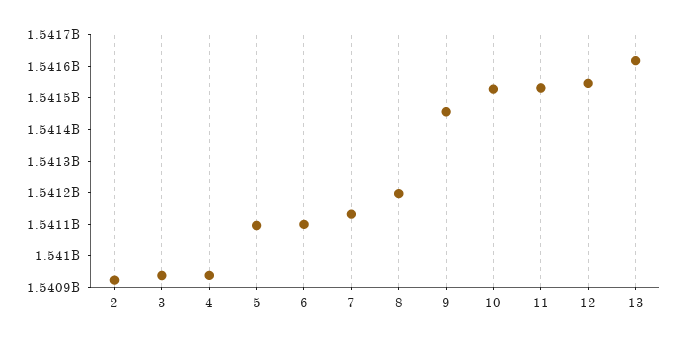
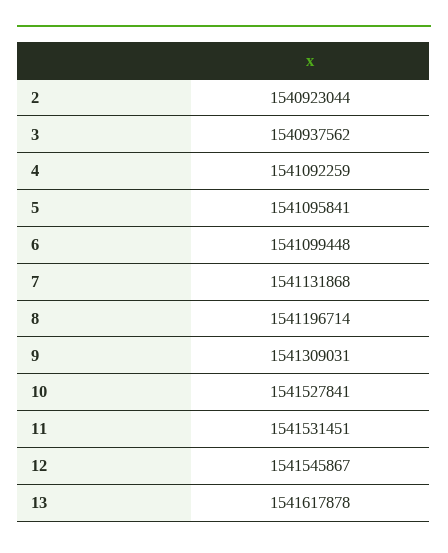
4: 1540950000 -> 1541092259
9: 1541450000 -> 1541309031

